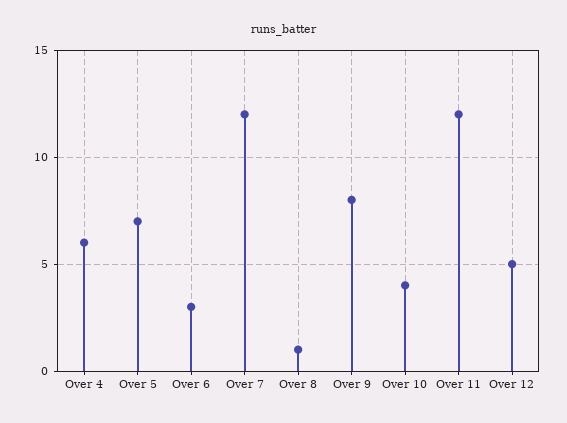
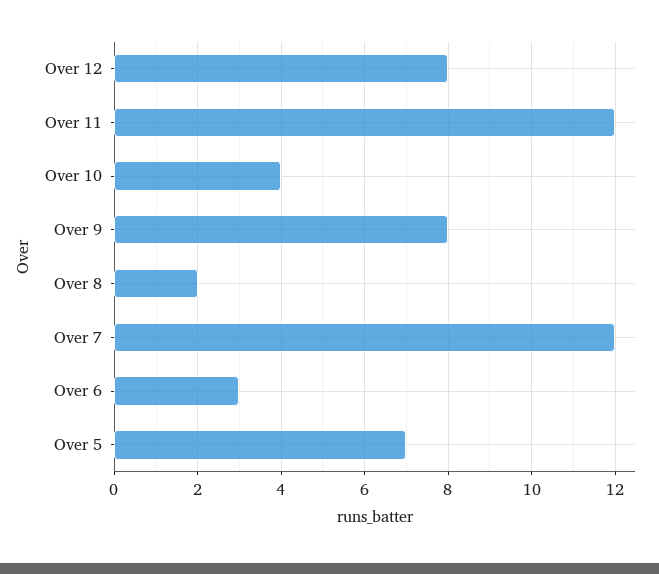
Over 4: 6 -> none
Over 8: 1 -> 2
Over 12: 5 -> 8

